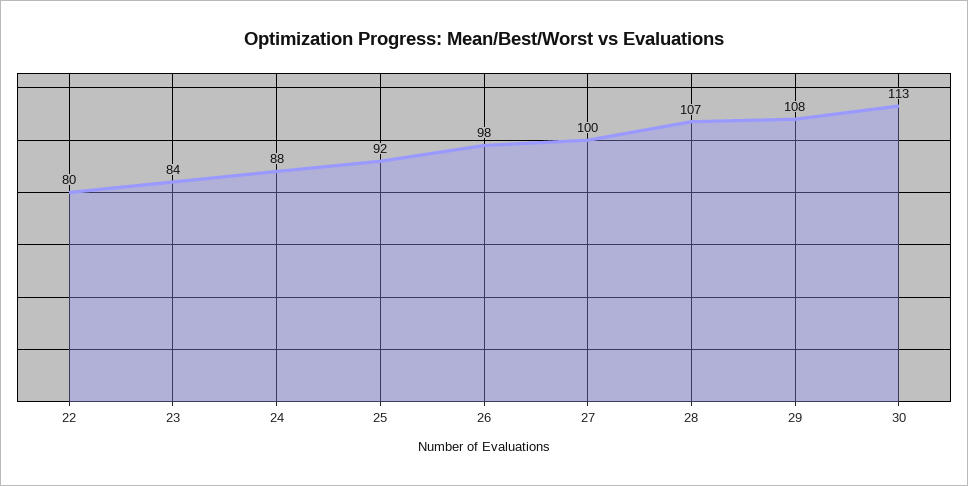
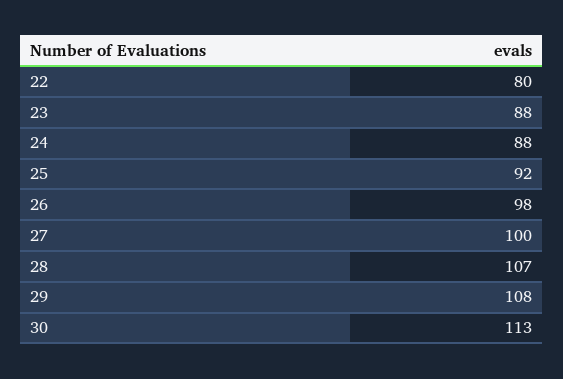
23: 84 -> 88

